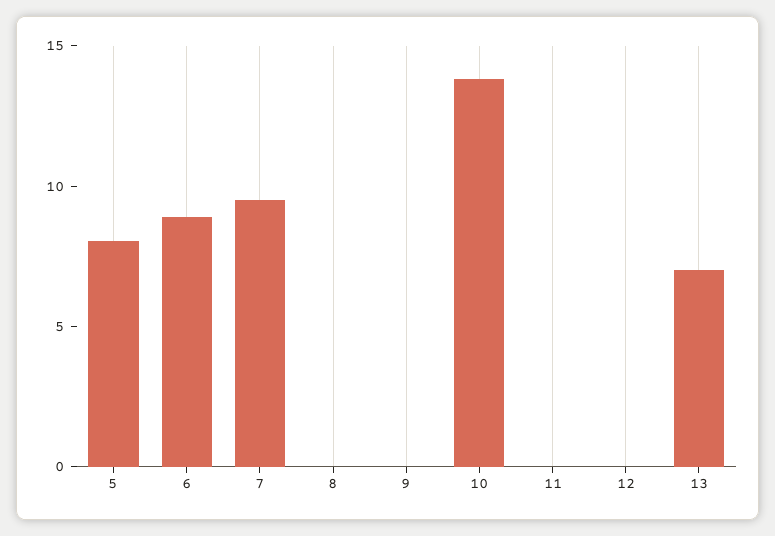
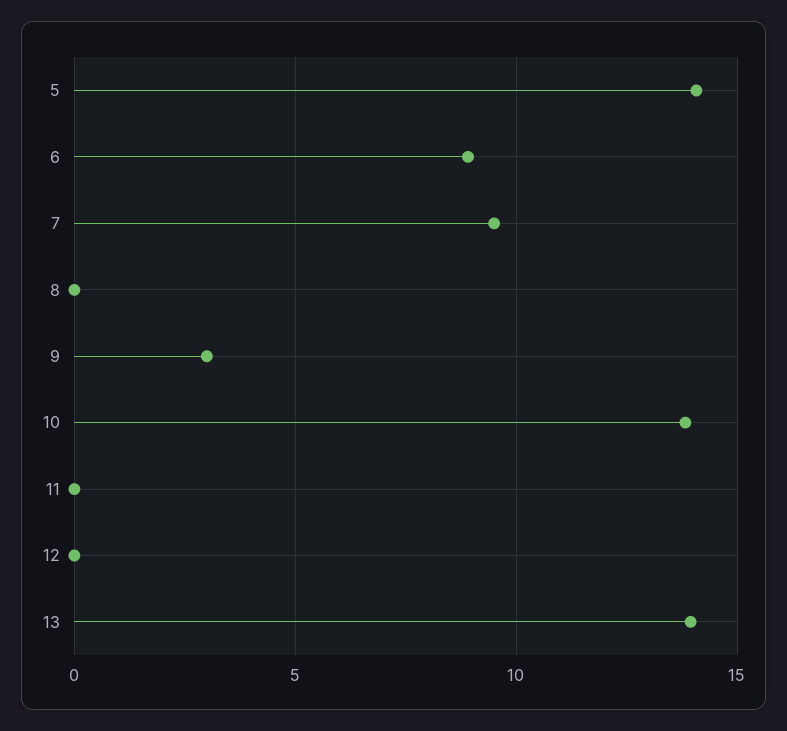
5: 8 -> 14
9: 0 -> 3
13: 7 -> 14

